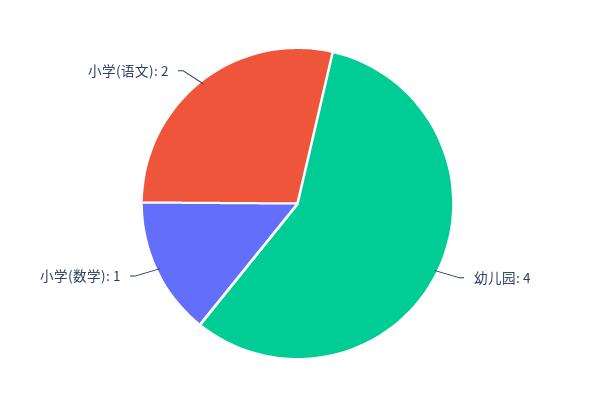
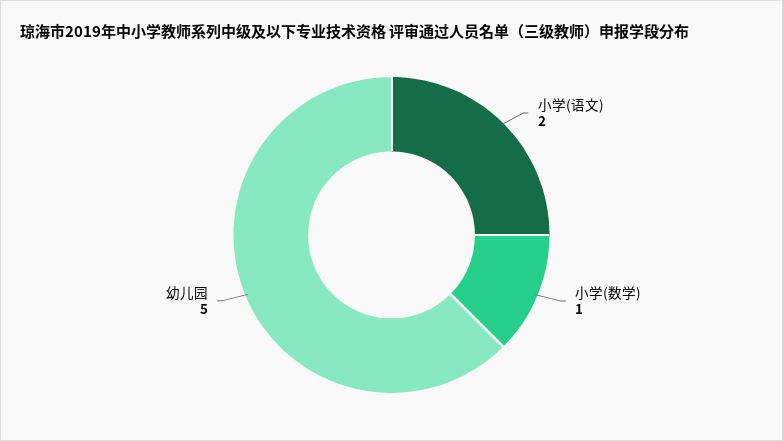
幼儿园: 4 -> 5

